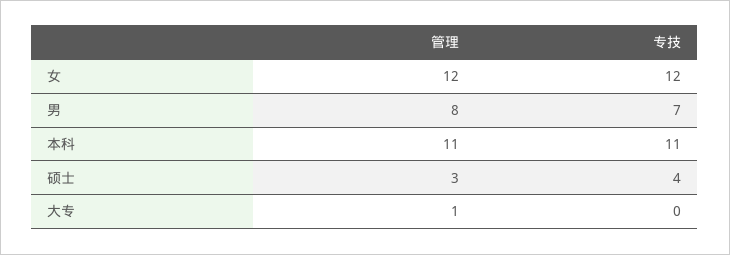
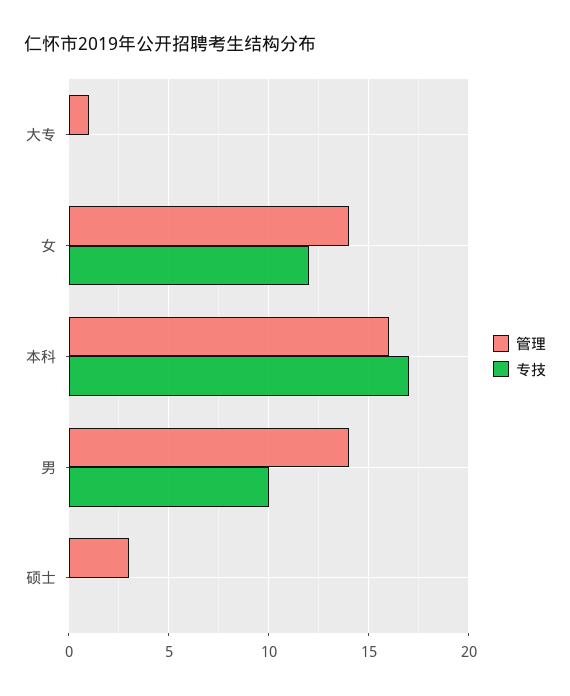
管理, 女: 12 -> 14
管理, 男: 8 -> 14
专技, 男: 7 -> 10
管理, 本科: 11 -> 16
专技, 本科: 11 -> 17
专技, 硕士: 4 -> 0

